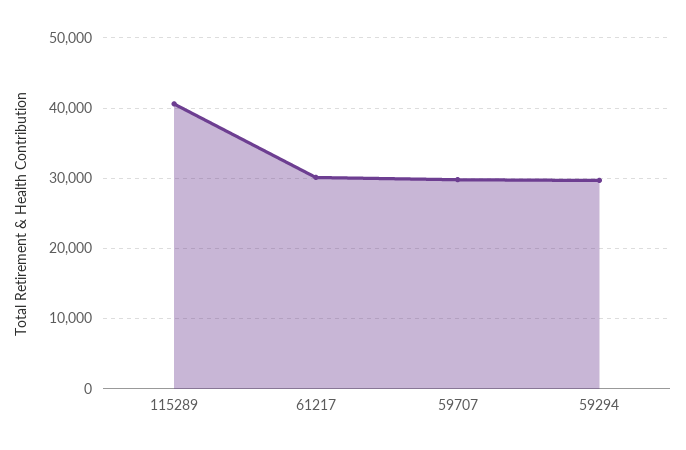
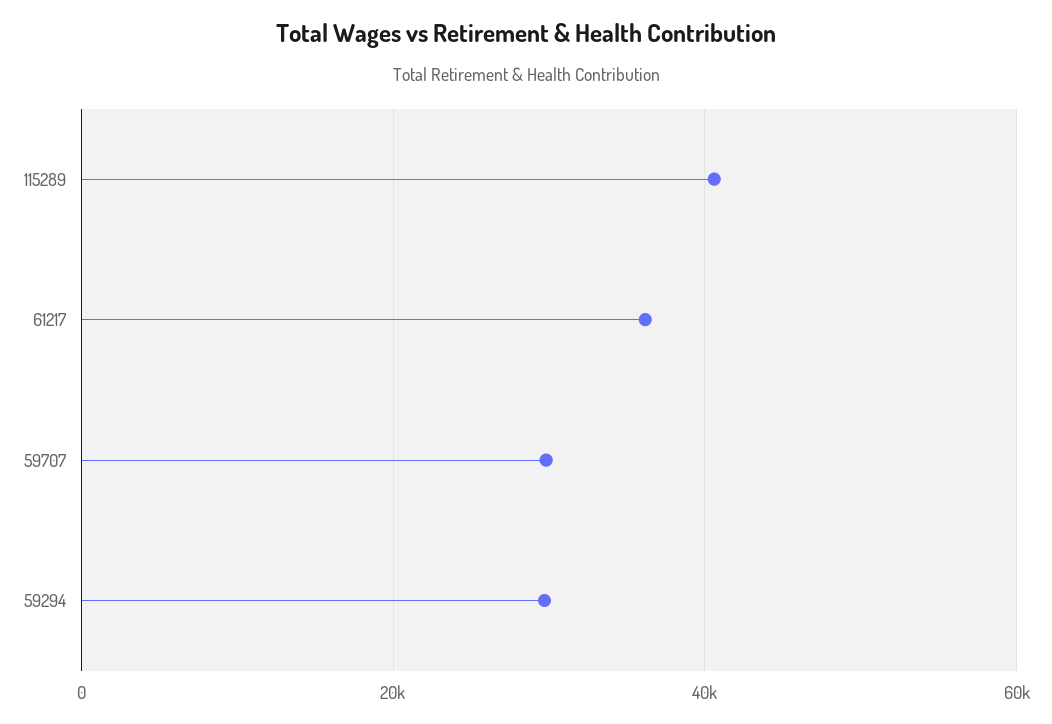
61217: 30000 -> 36000

